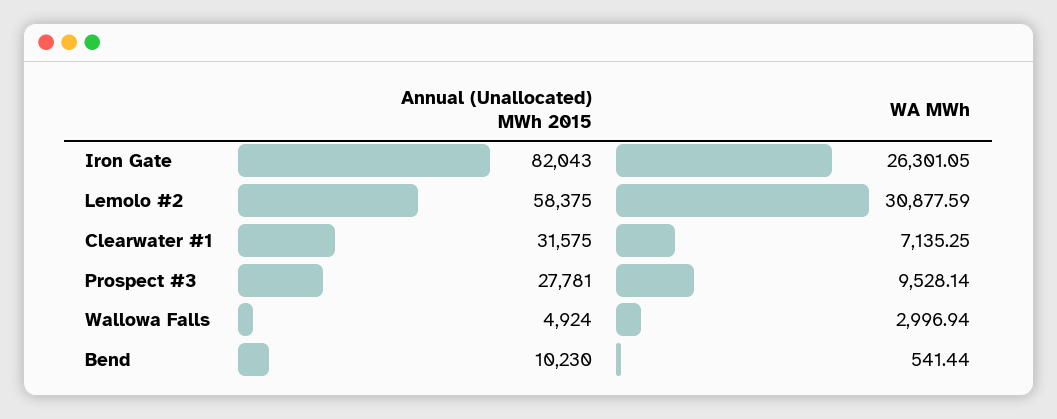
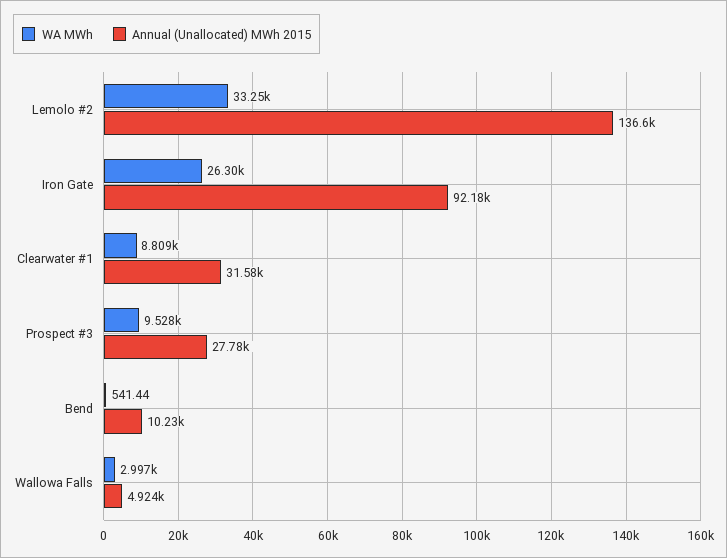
Annual (Unallocated) MWh 2015, Iron Gate: 82043 -> 92180
Annual (Unallocated) MWh 2015, Lemolo #2: 58375 -> 136600
WA MWh, Lemolo #2: 30877.59 -> 33250
WA MWh, Clearwater #1: 7135.25 -> 8809

